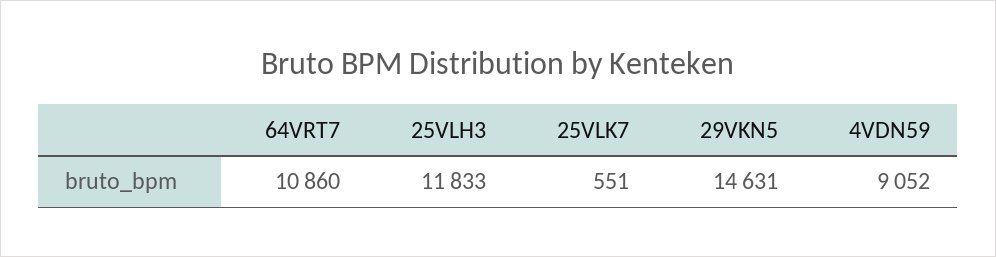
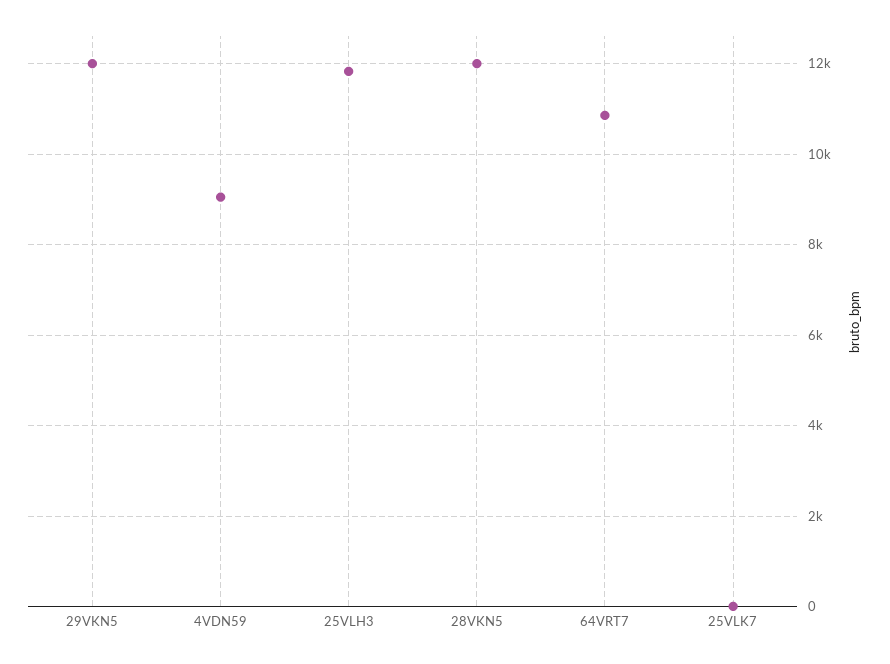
25VLK7: 551 -> 0
29VKN5: 14631 -> 12000
28VKN5: none -> 12000

